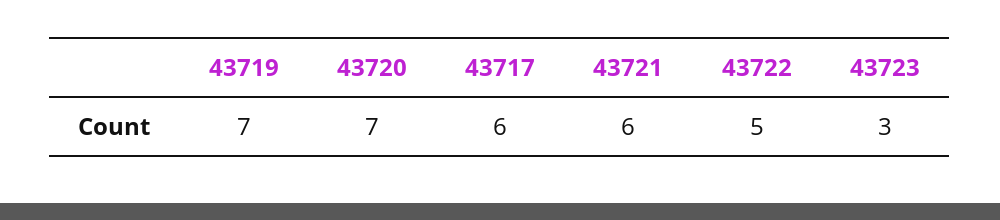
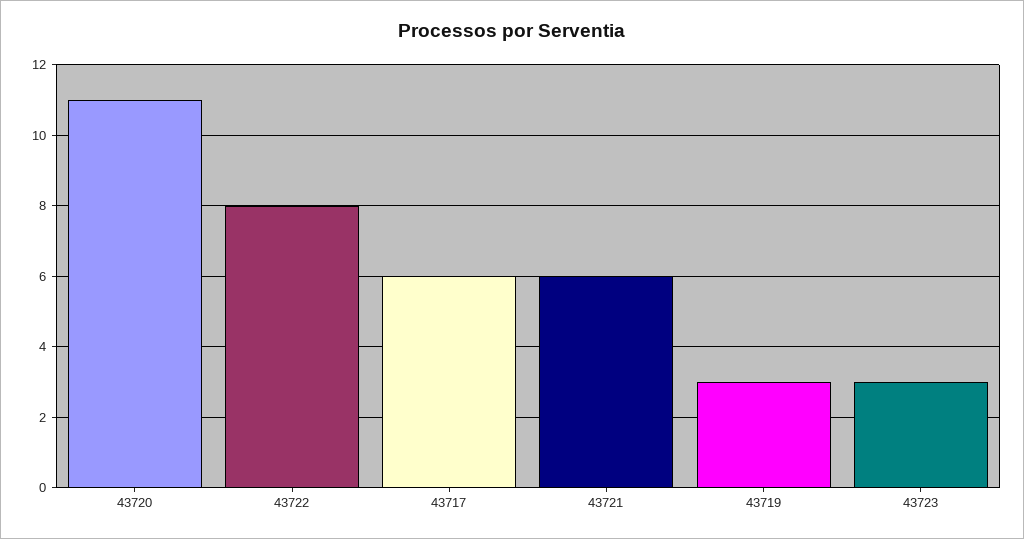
43719: 7 -> 3
43720: 7 -> 11
43722: 5 -> 8

